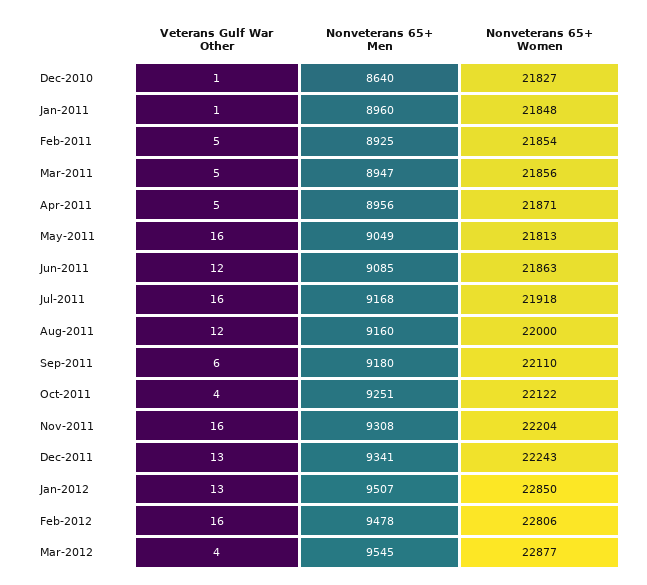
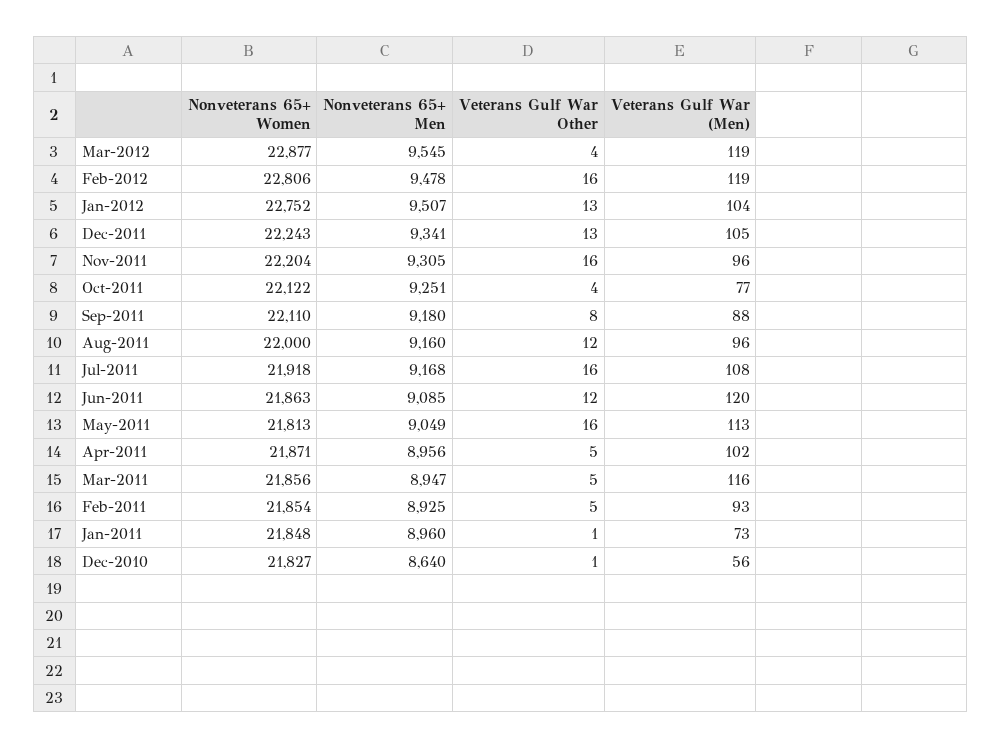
Veterans Gulf War Other, Sep-2011: 6 -> 8
Nonveterans 65+ Men, Nov-2011: 9308 -> 9305
Nonveterans 65+ Women, Jan-2012: 22850 -> 22752
Veterans Gulf War (Men), Mar-2012: none -> 119
Veterans Gulf War (Men), Feb-2012: none -> 119
Veterans Gulf War (Men), Jan-2012: none -> 104
Veterans Gulf War (Men), Dec-2011: none -> 105
Veterans Gulf War (Men), Nov-2011: none -> 96
Veterans Gulf War (Men), Oct-2011: none -> 77
Veterans Gulf War (Men), Sep-2011: none -> 88
Veterans Gulf War (Men), Aug-2011: none -> 96
Veterans Gulf War (Men), Jul-2011: none -> 108
Veterans Gulf War (Men), Jun-2011: none -> 120
Veterans Gulf War (Men), May-2011: none -> 113
Veterans Gulf War (Men), Apr-2011: none -> 102
Veterans Gulf War (Men), Mar-2011: none -> 116
Veterans Gulf War (Men), Feb-2011: none -> 93
Veterans Gulf War (Men), Jan-2011: none -> 73
Veterans Gulf War (Men), Dec-2010: none -> 56

